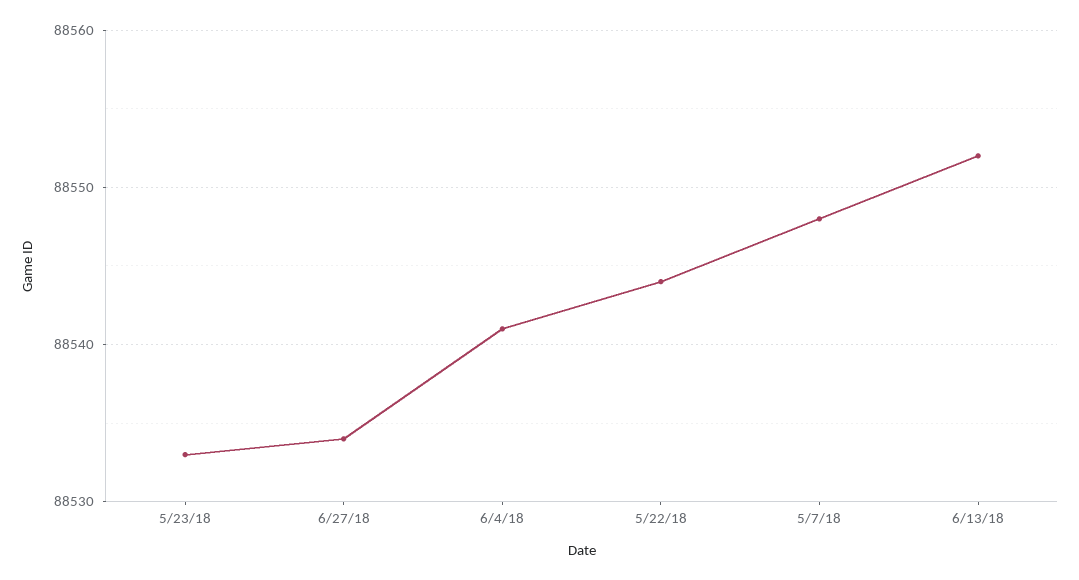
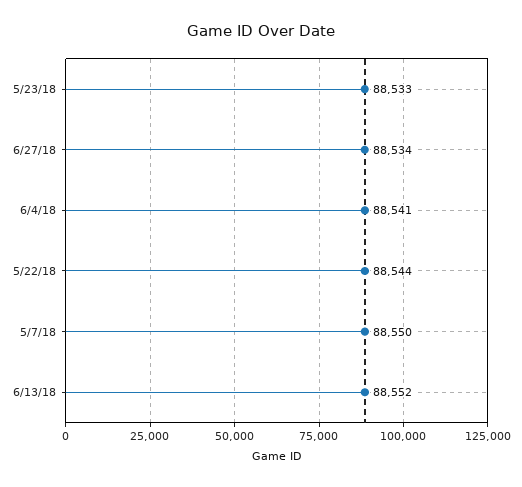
5/7/18: 88548 -> 88550

